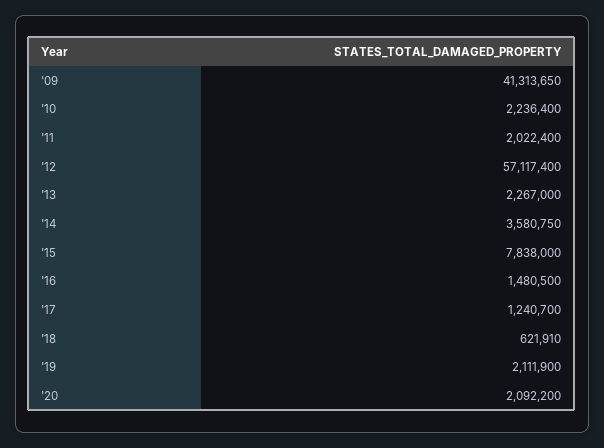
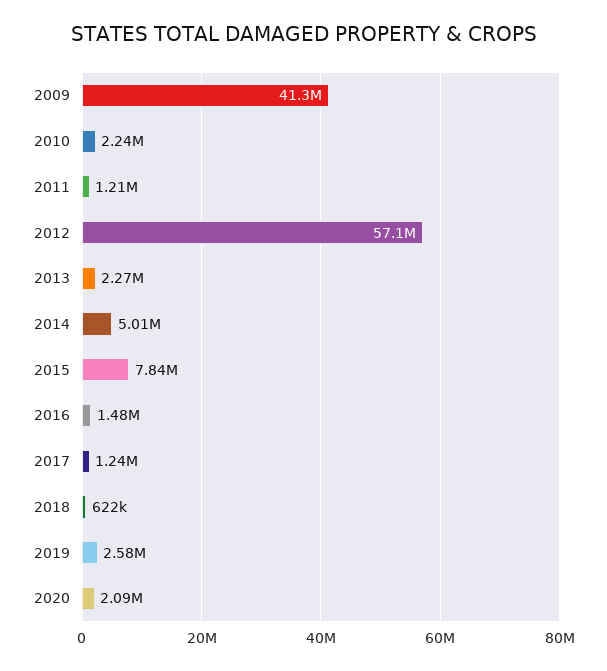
'11: 2022400 -> 1210000
'14: 3580750 -> 5010000
'19: 2111900 -> 2580000

